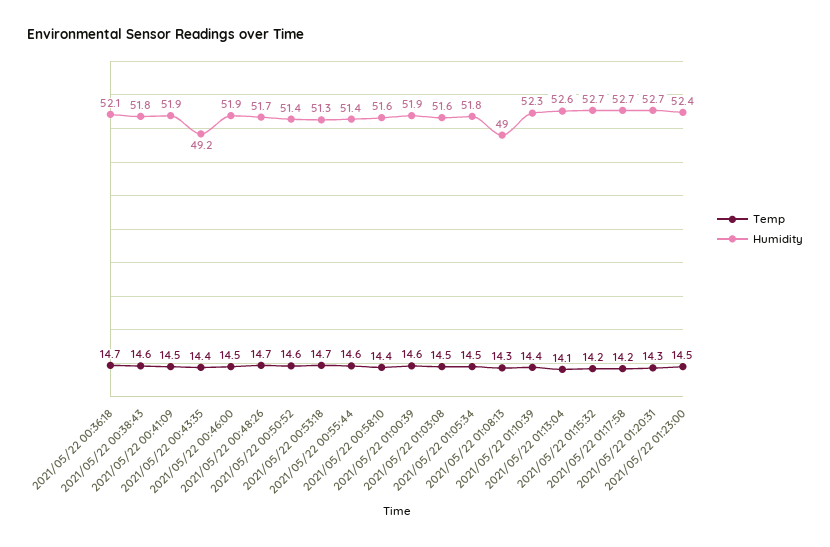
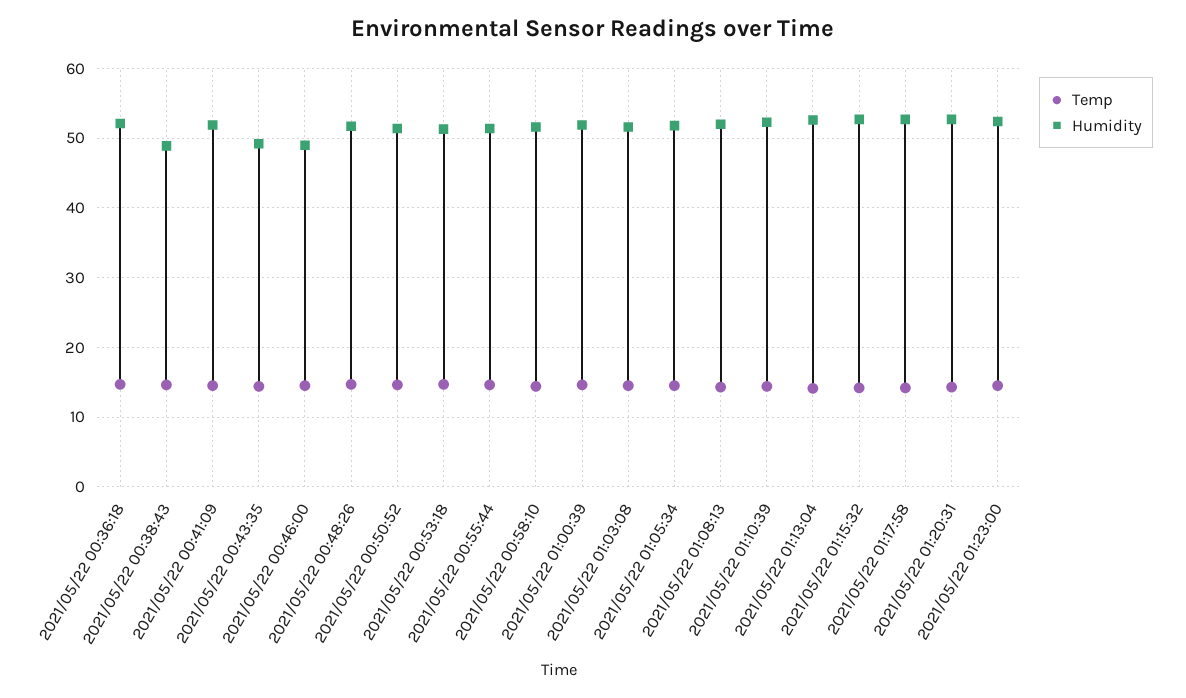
Humidity, 2021/05/22 00:38:43: 51.8 -> 49
Humidity, 2021/05/22 00:46:00: 51.9 -> 49
Humidity, 2021/05/22 01:08:13: 49 -> 52

